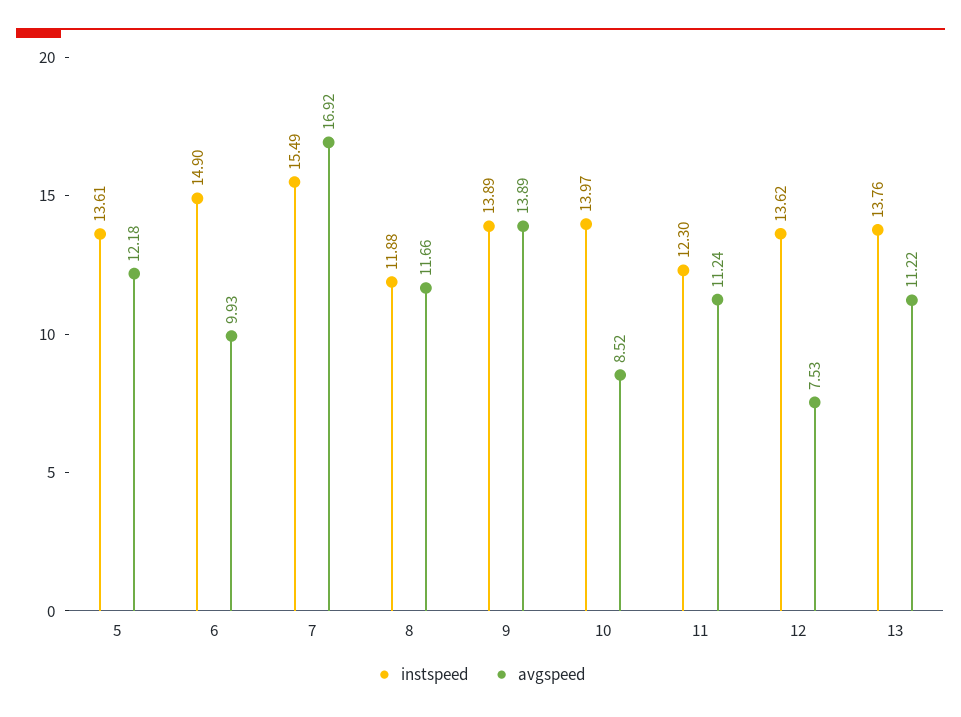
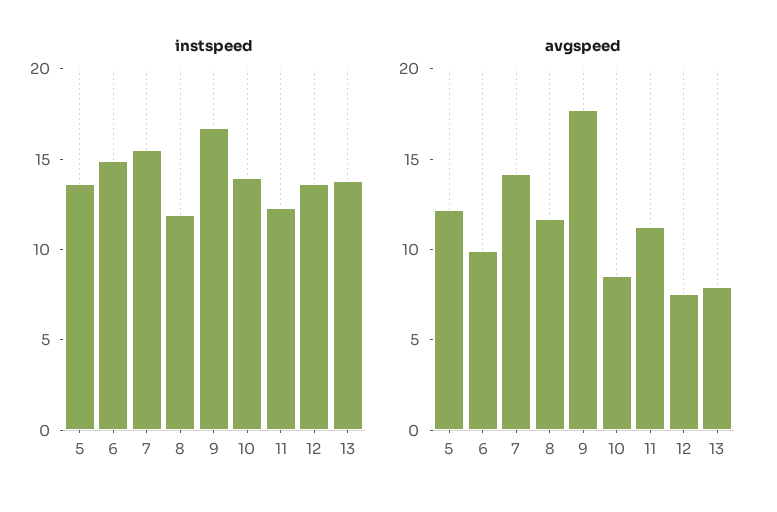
avgspeed, 7: 16.92 -> 14
instspeed, 9: 13.89 -> 17
avgspeed, 9: 13.89 -> 18
avgspeed, 13: 11.22 -> 8

